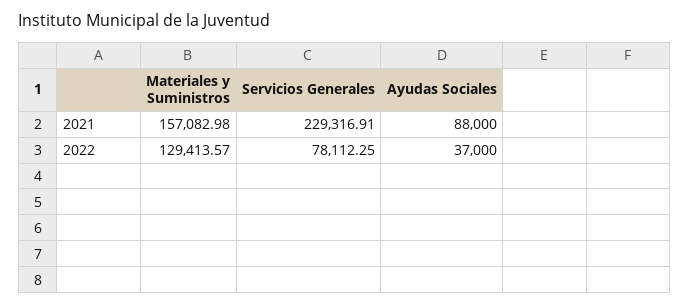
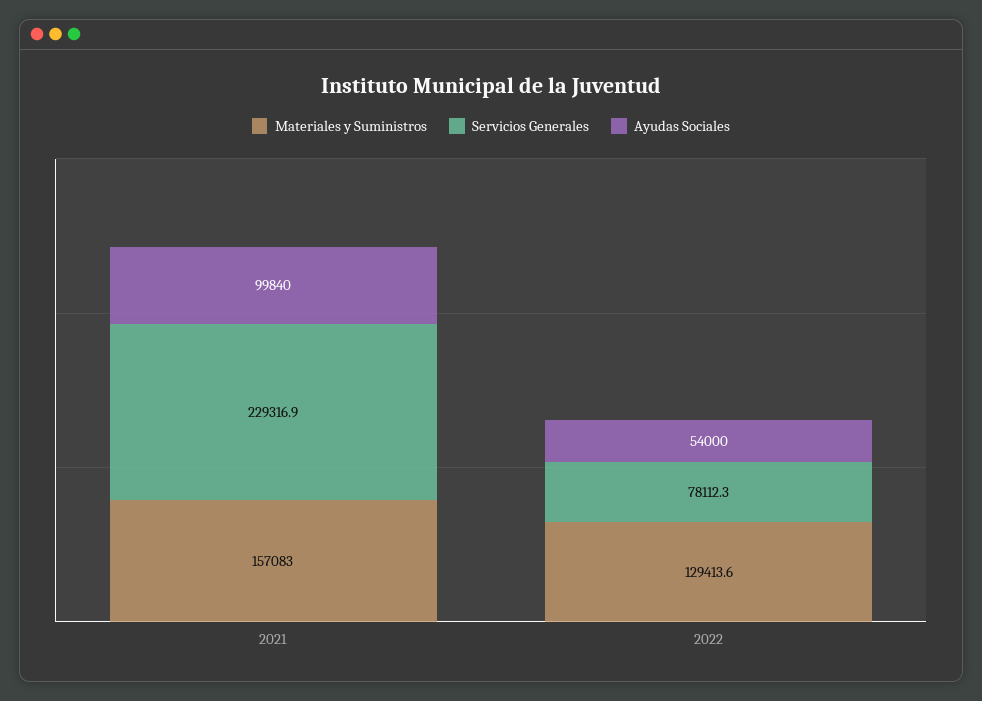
Ayudas Sociales, 2021: 88000 -> 99840
Ayudas Sociales, 2022: 37000 -> 54000

